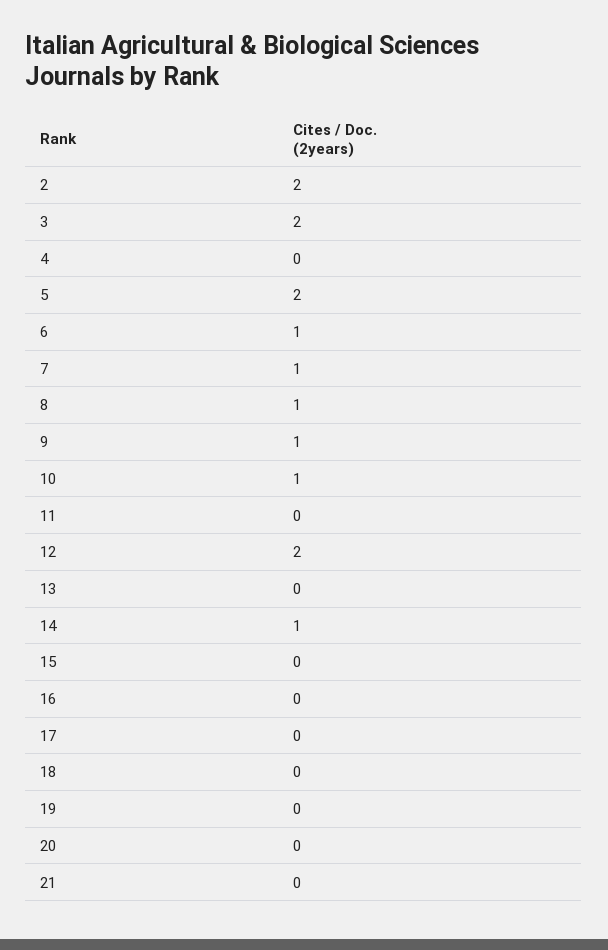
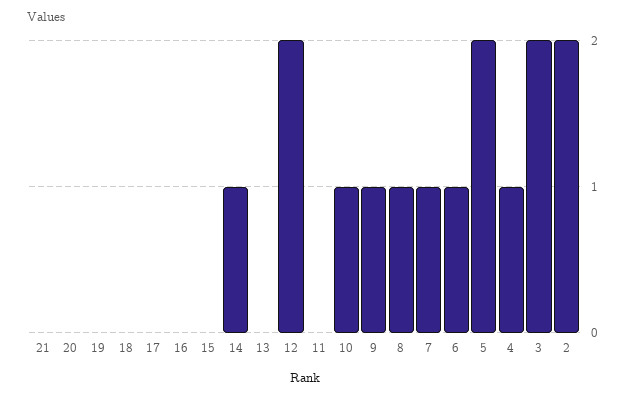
4: 0 -> 1

